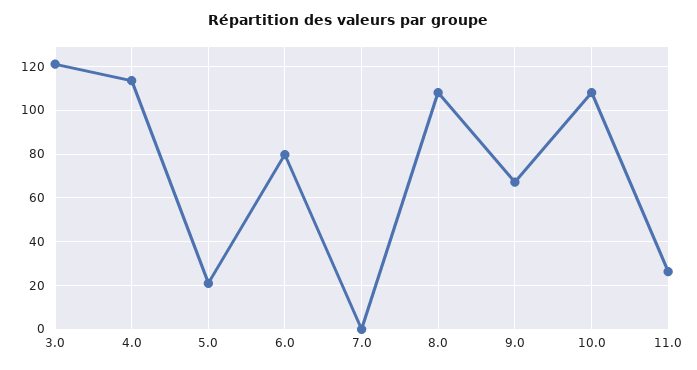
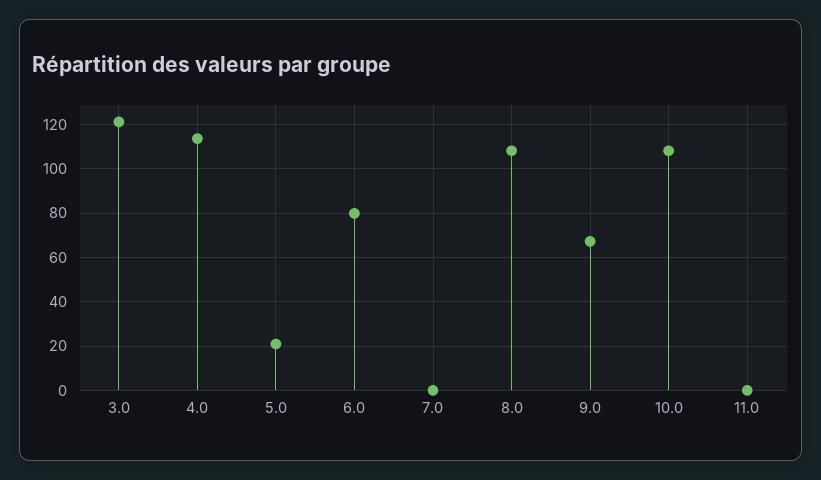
11.0: 25 -> 0

